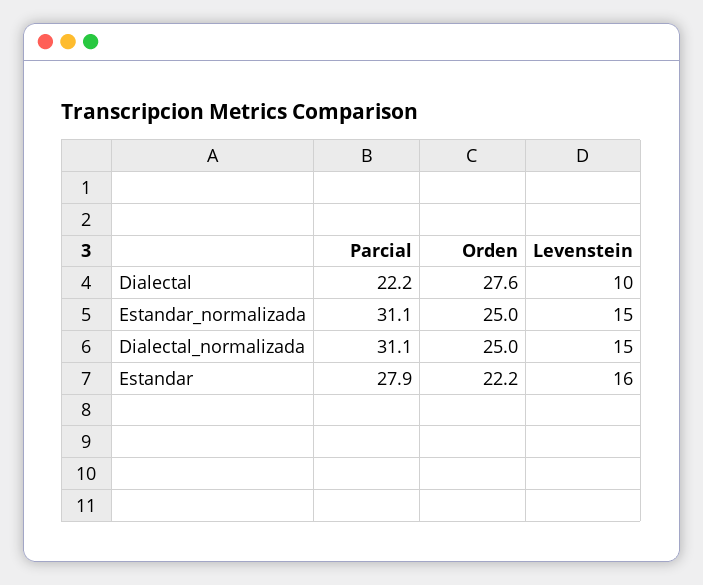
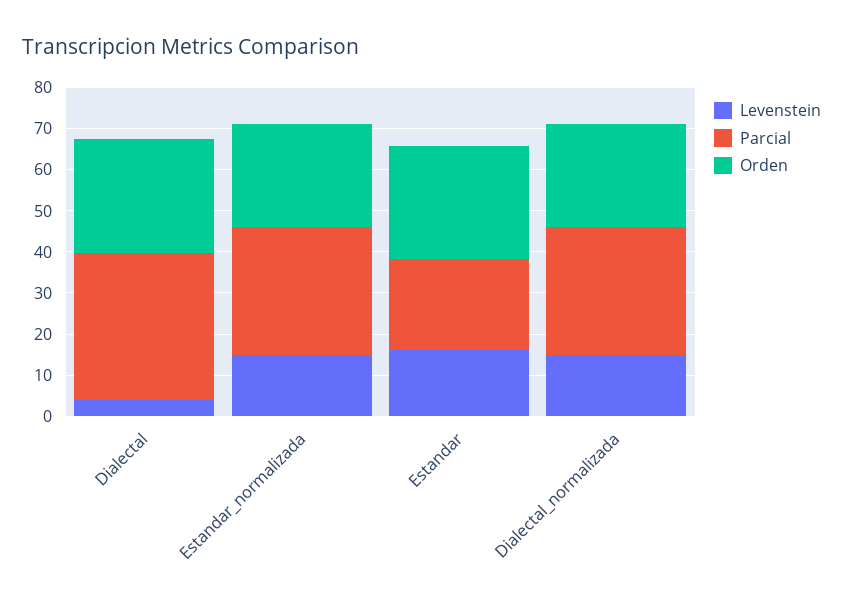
Parcial, Dialectal: 22.2 -> 36
Levenstein, Dialectal: 10 -> 4
Parcial, Estandar: 27.9 -> 22
Orden, Estandar: 22.2 -> 28

